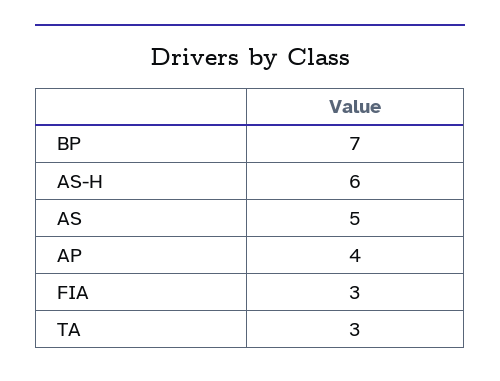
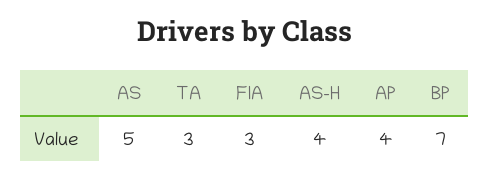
AS-H: 6 -> 4

